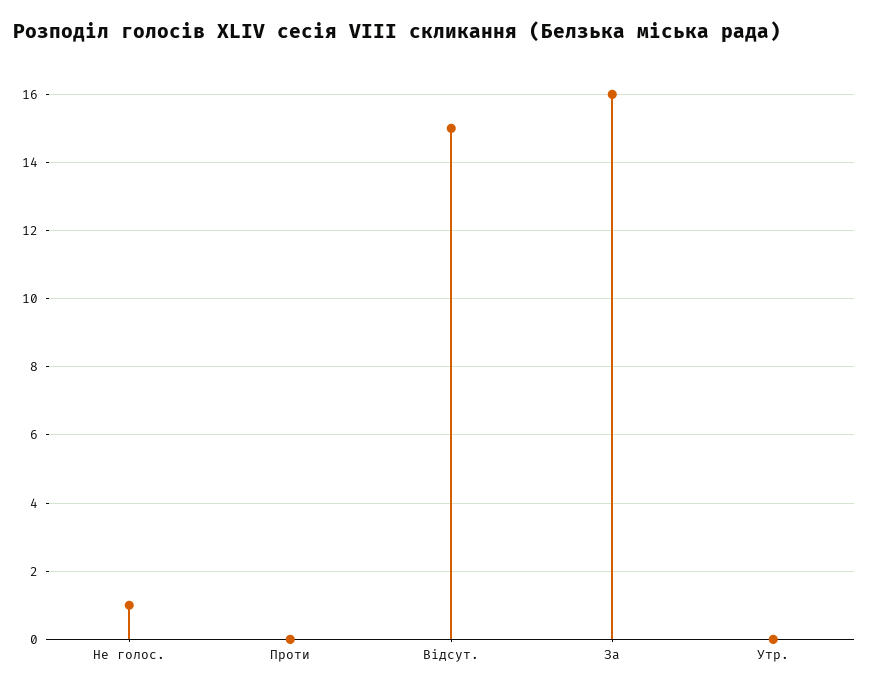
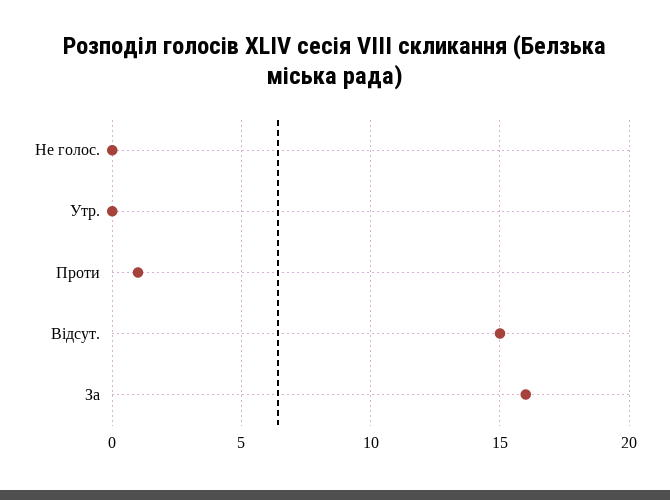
Не голос.: 1 -> 0
Проти: 0 -> 1

